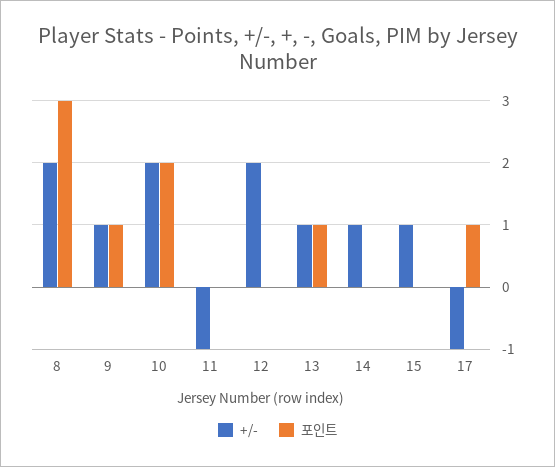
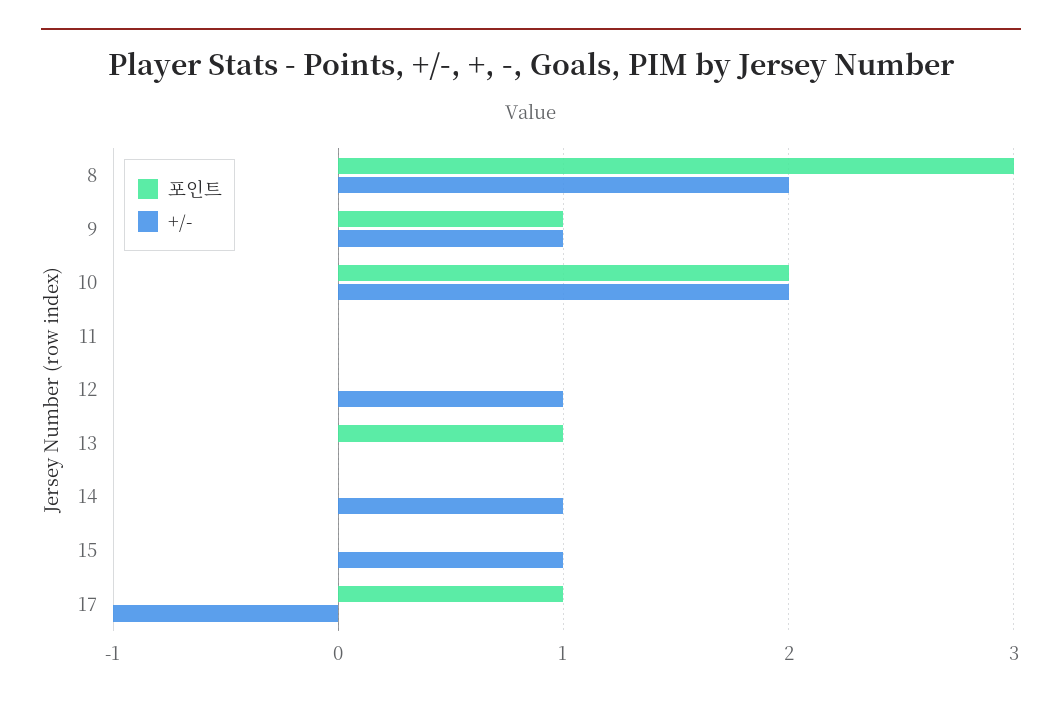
+/-, 11: -1 -> 0
+/-, 12: 2 -> 1
+/-, 13: 1 -> 0

